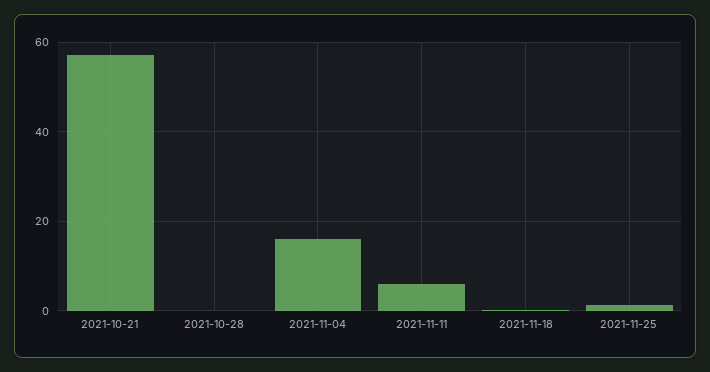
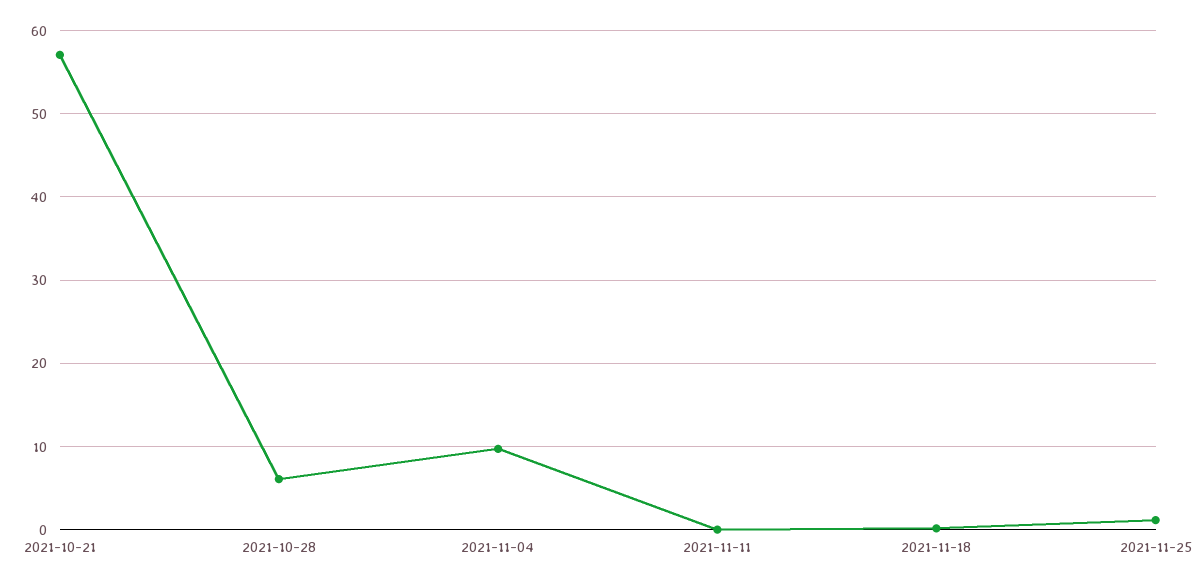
2021-10-28: 0 -> 6
2021-11-04: 16 -> 10
2021-11-11: 6 -> 0

